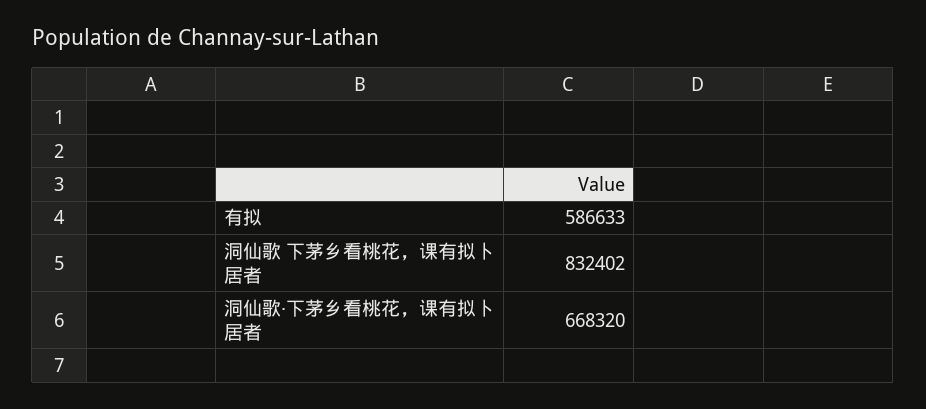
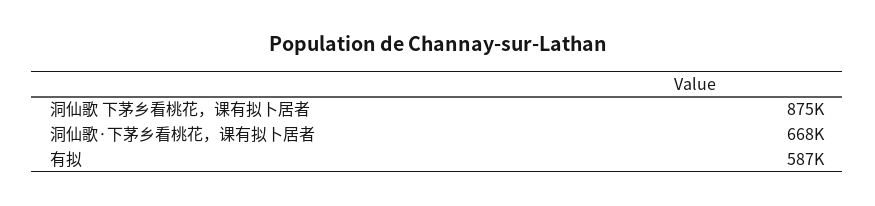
洞仙歌 下茅乡看桃花，课有拟卜居者: 832402 -> 875000

